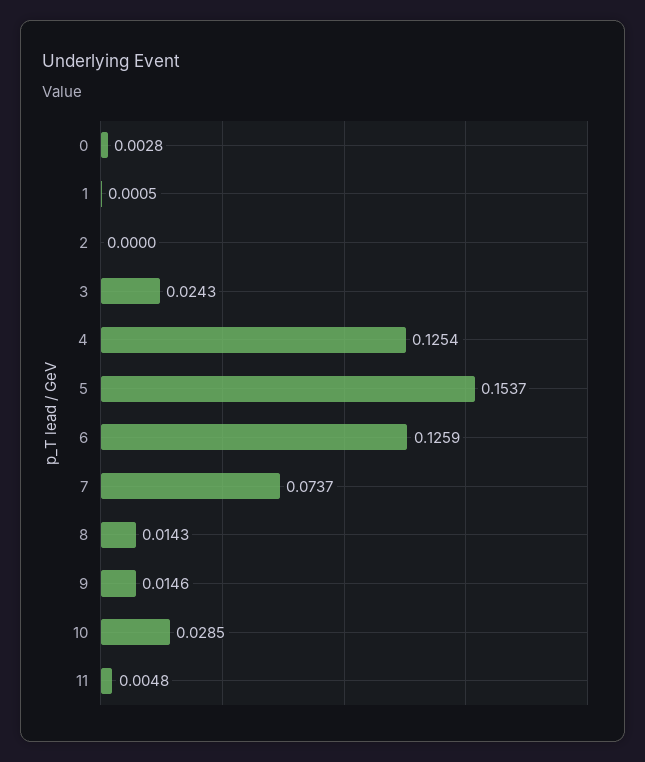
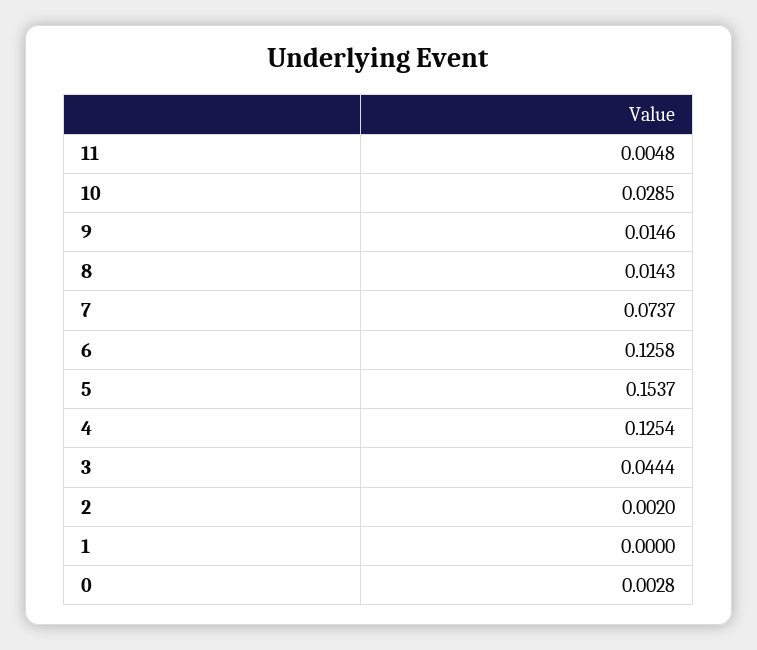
1: 0.0005 -> 0
2: 0 -> 0.002
3: 0.0243 -> 0.0444
6: 0.1259 -> 0.1258

